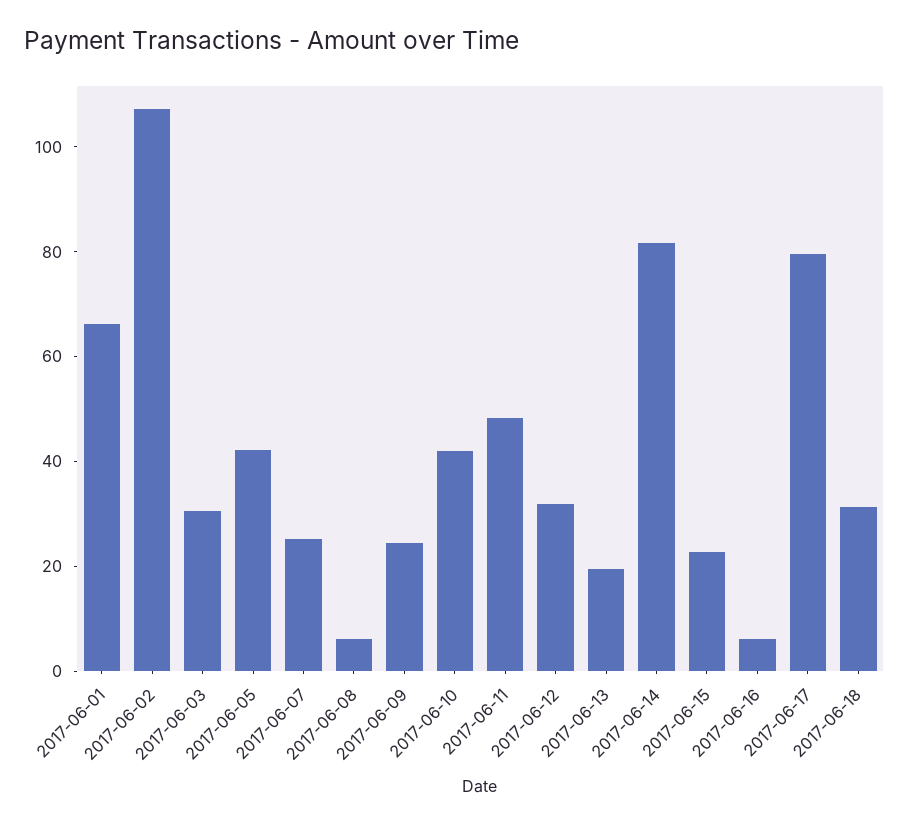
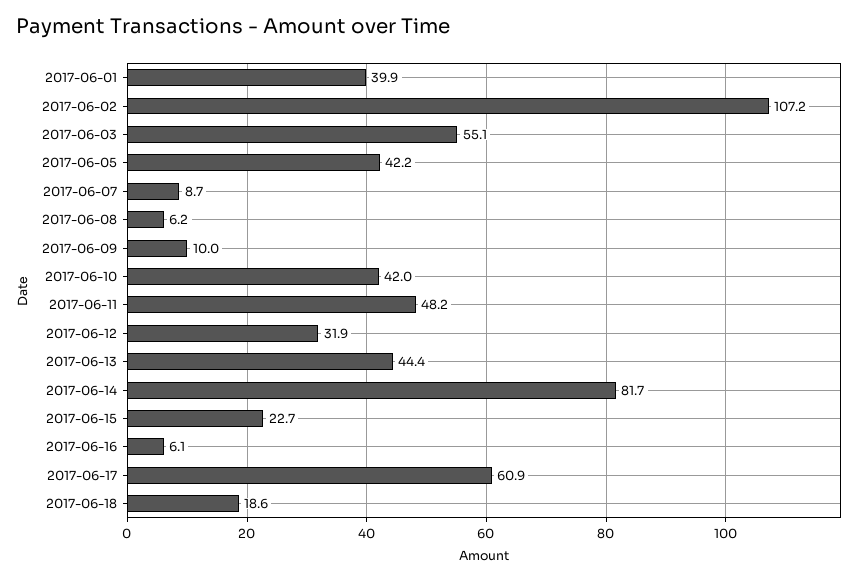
2017-06-01: 65 -> 39.9
2017-06-03: 30 -> 55.1
2017-06-07: 25 -> 8.7
2017-06-09: 25 -> 10
2017-06-13: 20 -> 44.4
2017-06-17: 80 -> 60.9
2017-06-18: 30 -> 18.6

